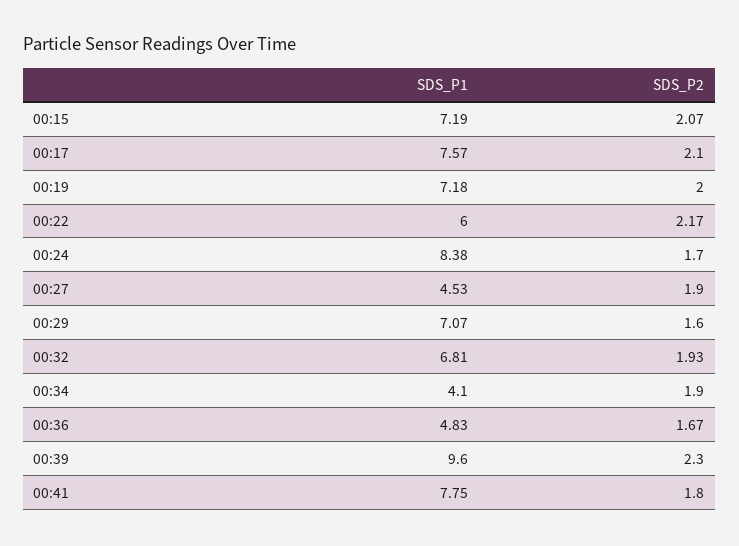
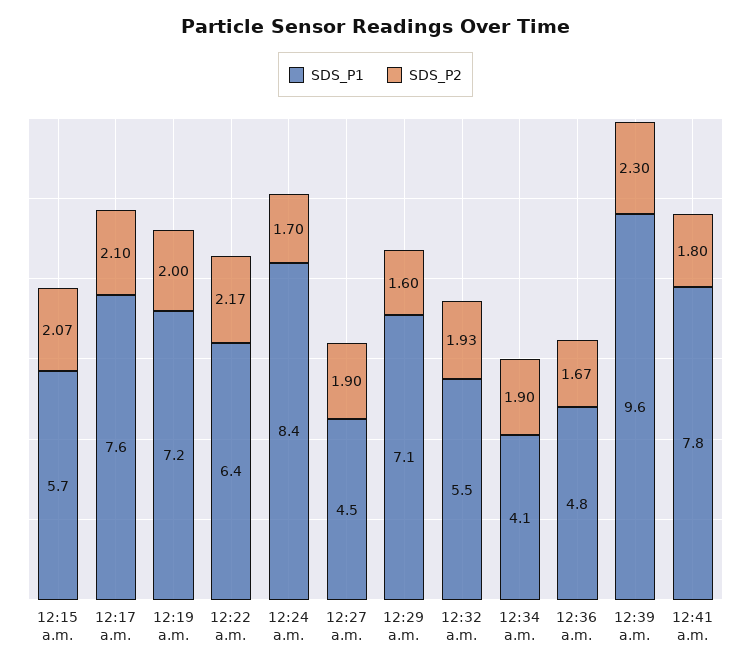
SDS_P1, 00:15: 7.19 -> 5.7
SDS_P1, 00:22: 6 -> 6.4
SDS_P1, 00:32: 6.81 -> 5.5

